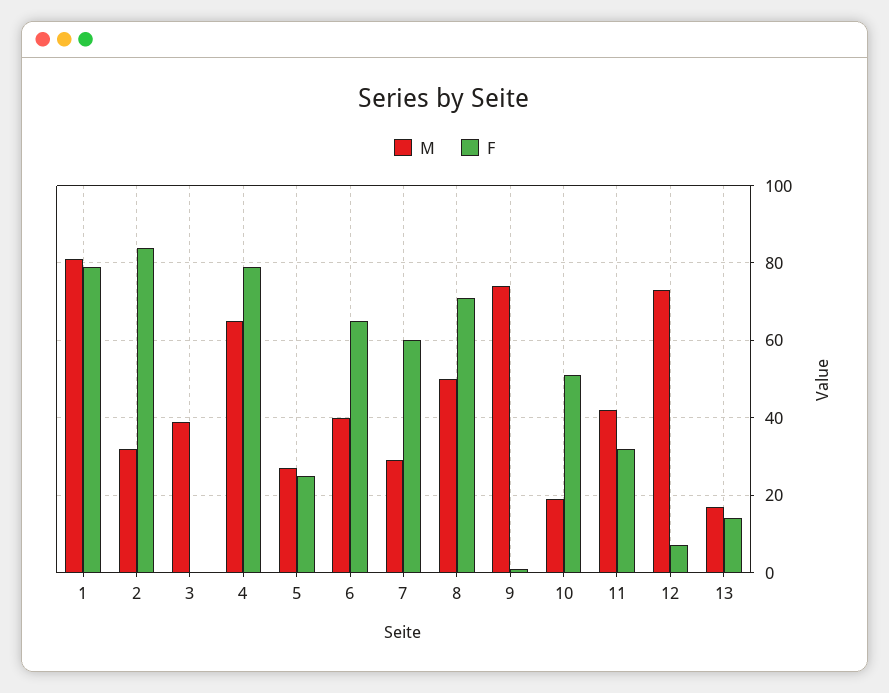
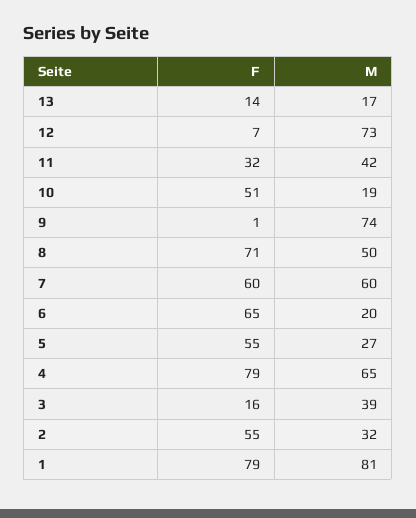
F, 2: 85 -> 55
F, 3: 0 -> 16
F, 5: 25 -> 55
M, 6: 40 -> 20
M, 7: 30 -> 60

